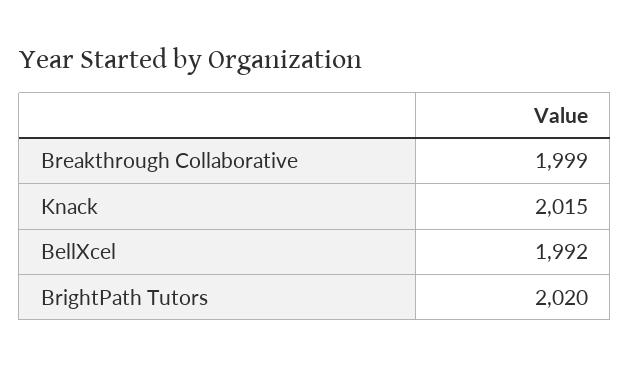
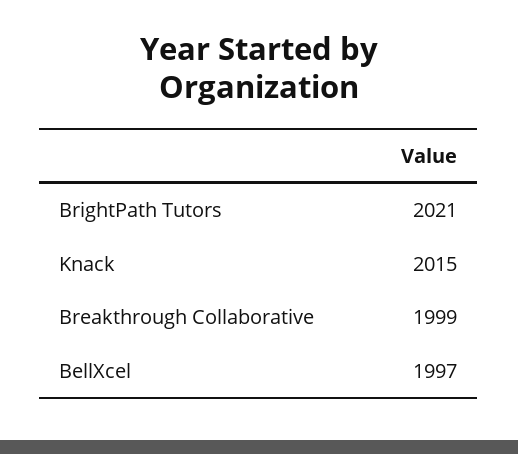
BellXcel: 1992 -> 1997
BrightPath Tutors: 2020 -> 2021

